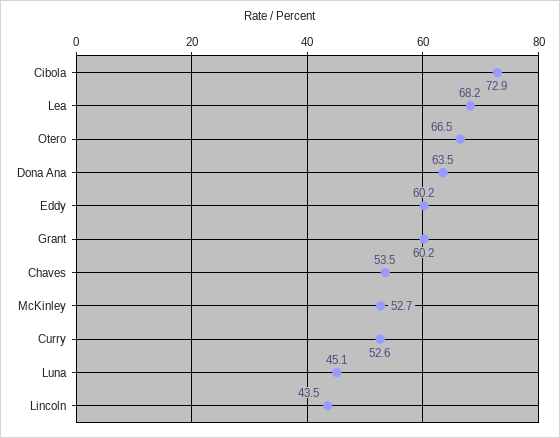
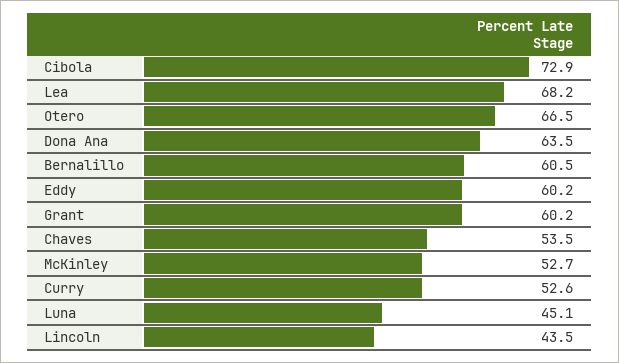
Bernalillo: none -> 60.5

